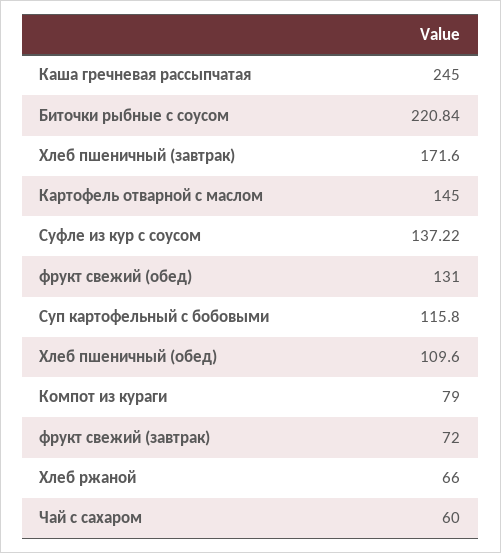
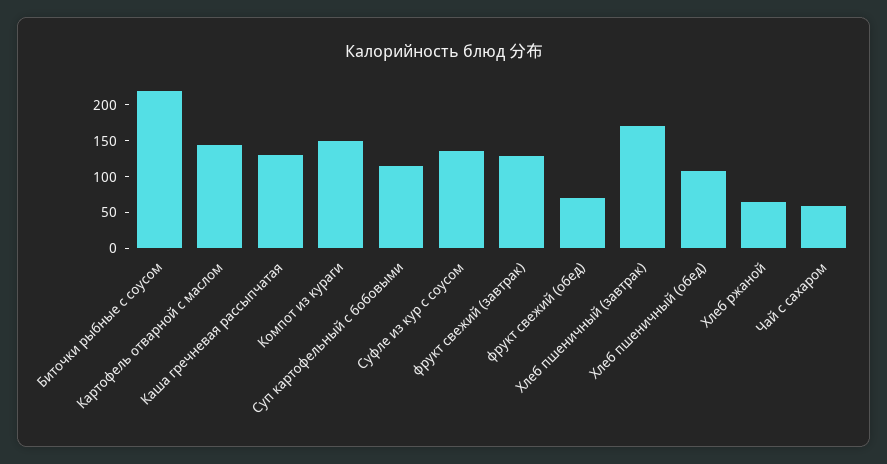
Каша гречневая рассыпчатая: 245 -> 125
фрукт свежий (обед): 131 -> 75
Компот из кураги: 79 -> 150
фрукт свежий (завтрак): 72 -> 125

